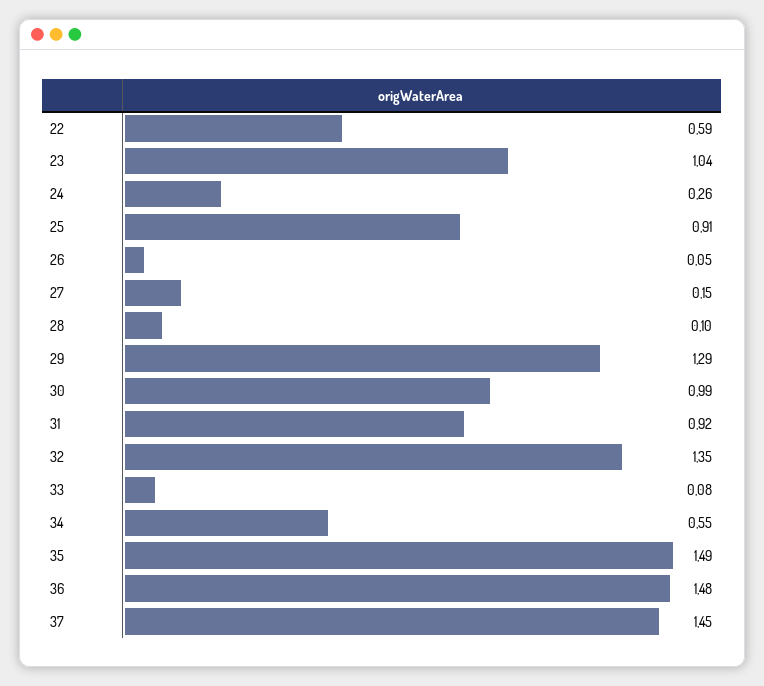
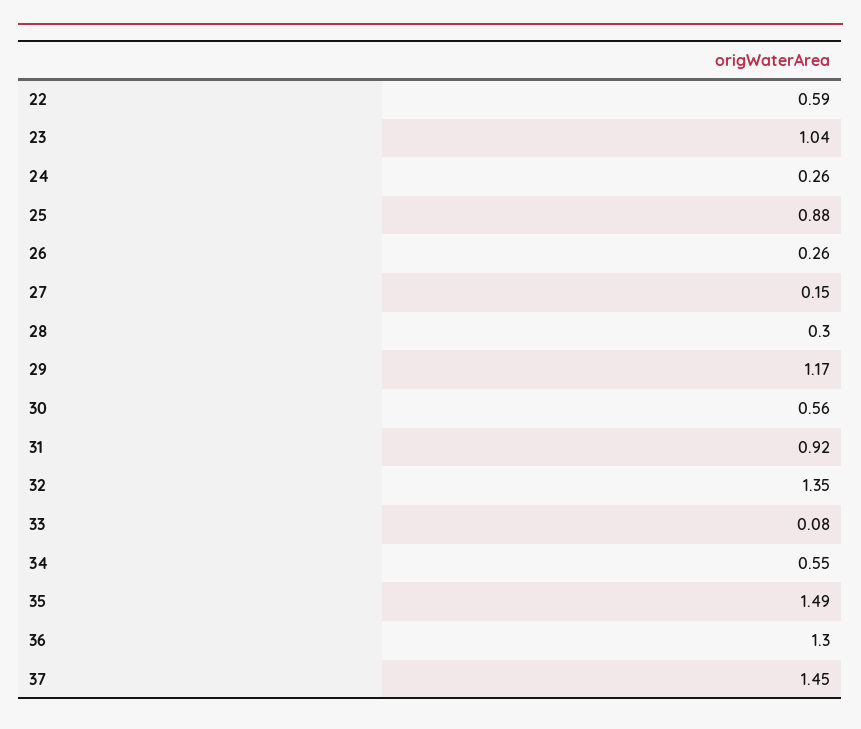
25: 0.91 -> 0.88
26: 0.05 -> 0.26
28: 0.1 -> 0.3
29: 1.29 -> 1.17
30: 0.99 -> 0.56
36: 1.48 -> 1.3

